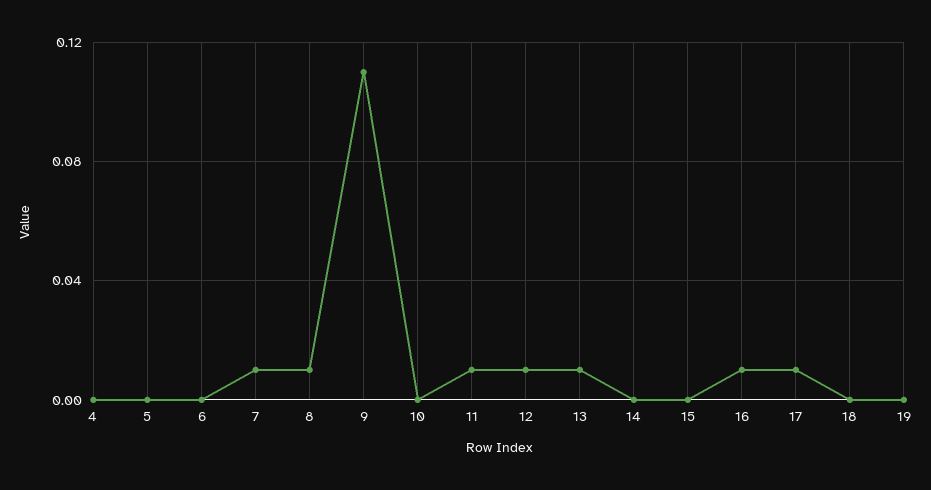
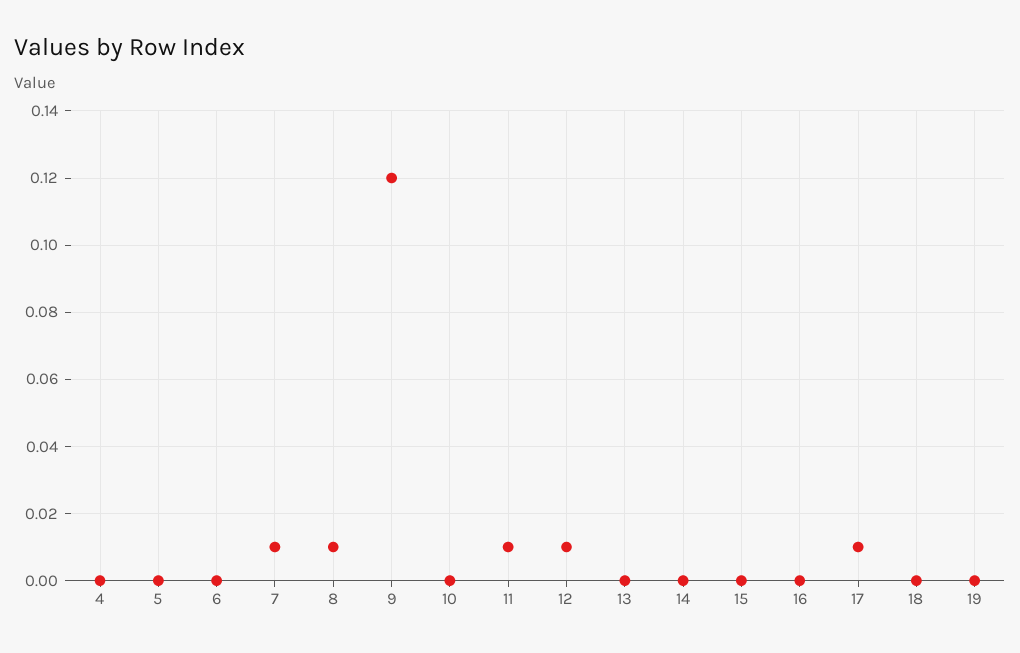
9: 0.11 -> 0.12
13: 0.01 -> 0
16: 0.01 -> 0

